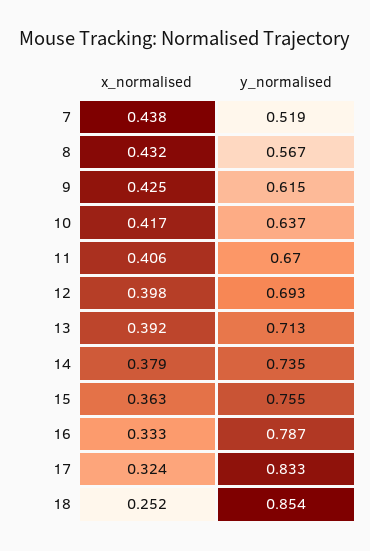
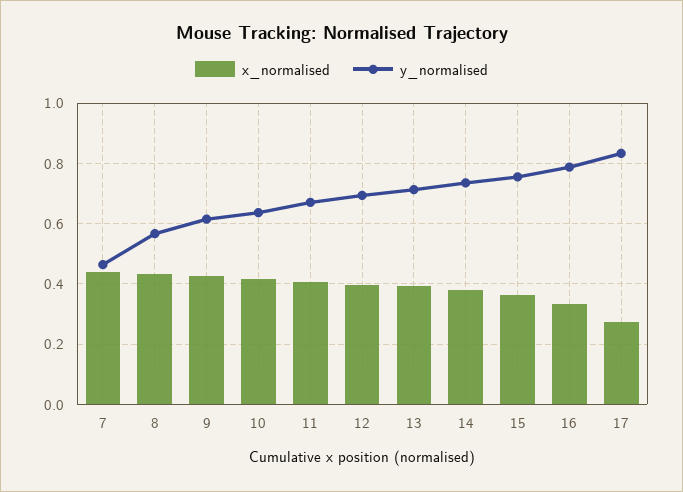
y_normalised, 7: 0.519 -> 0.46
x_normalised, 17: 0.324 -> 0.28
x_normalised, 18: 0.252 -> none
y_normalised, 18: 0.854 -> none

